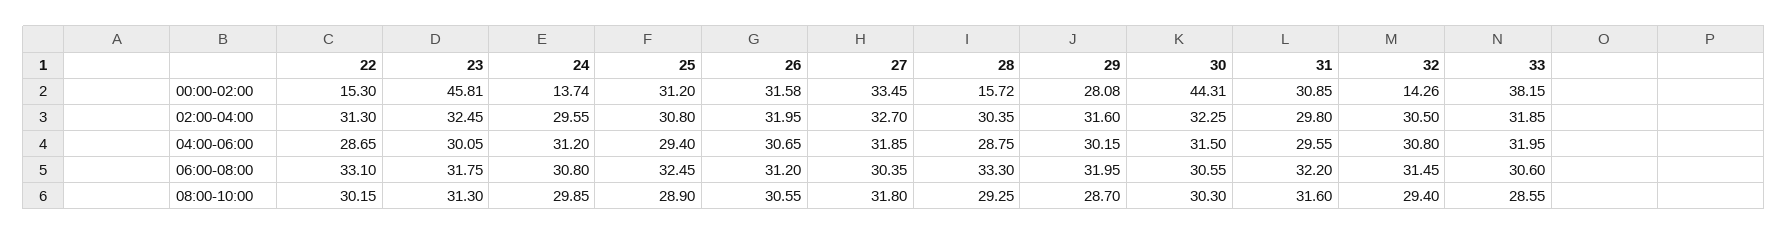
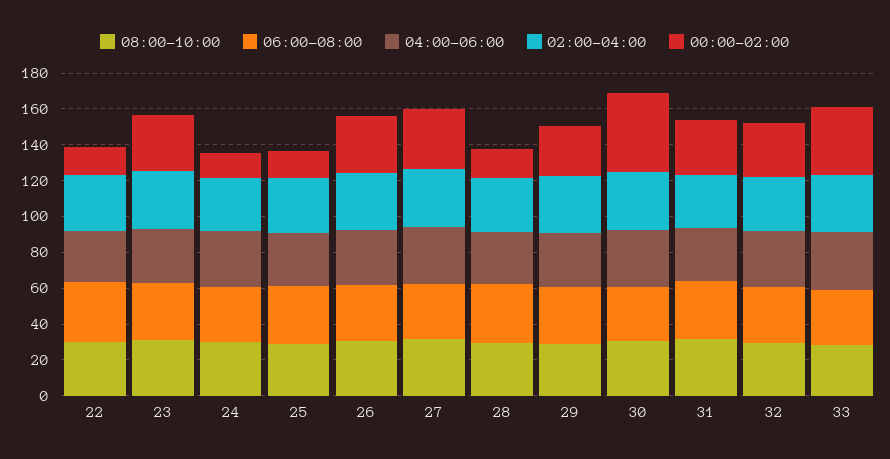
00:00-02:00, 23: 45.81 -> 30
00:00-02:00, 25: 31.2 -> 15
00:00-02:00, 32: 14.26 -> 30

